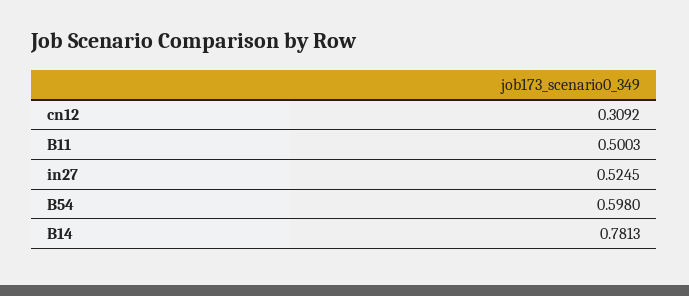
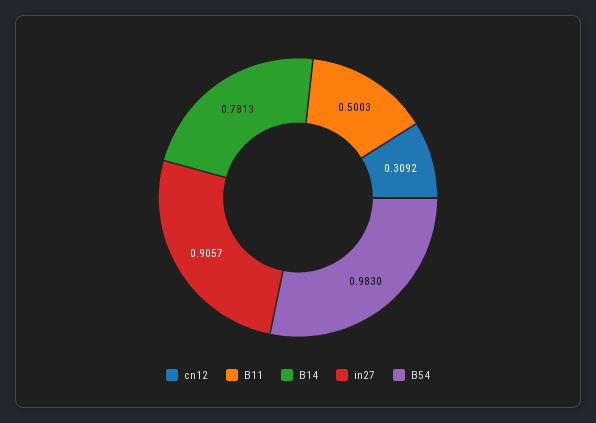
in27: 0.5245 -> 0.9057
B54: 0.598 -> 0.983

